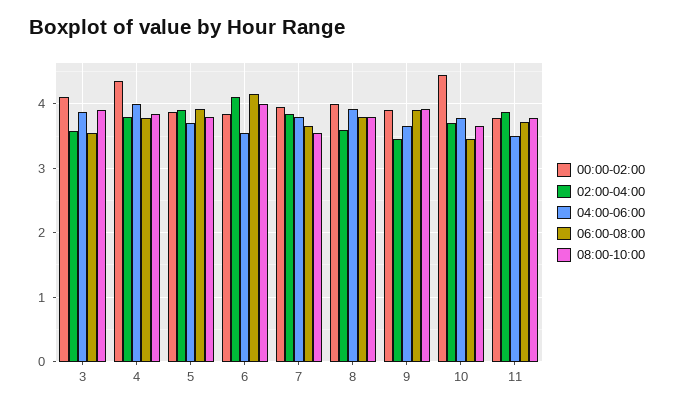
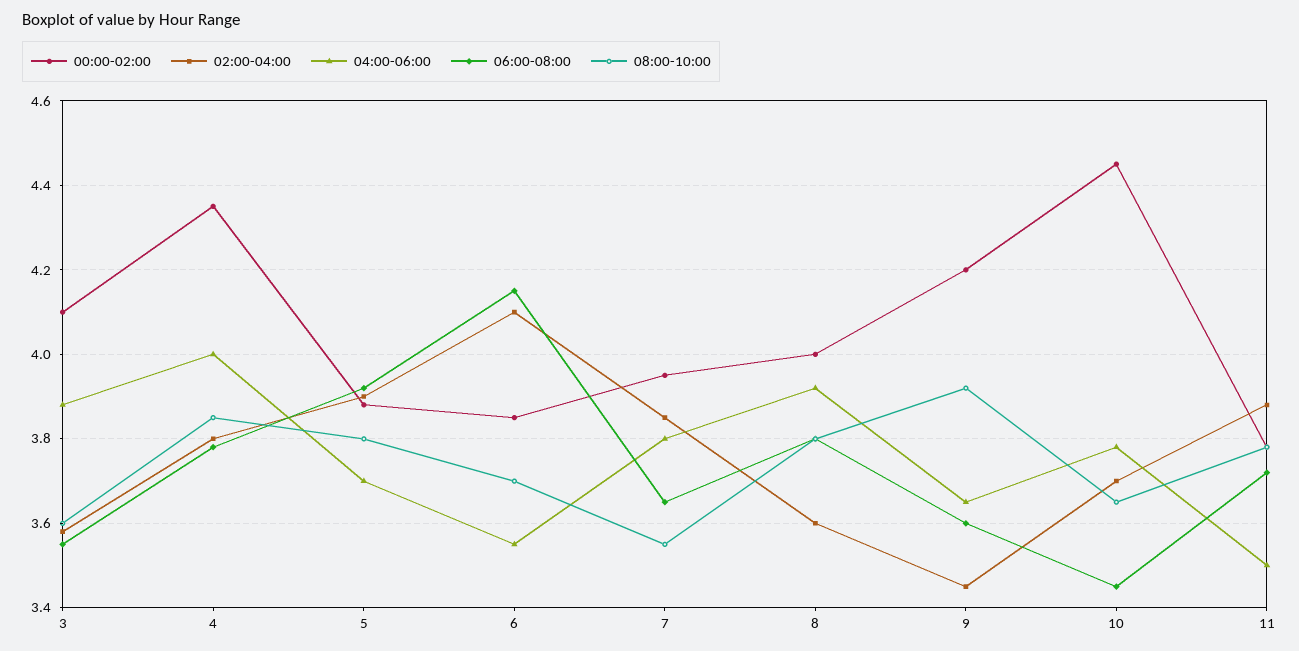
08:00-10:00, 3: 3.9 -> 3.6
08:00-10:00, 6: 4 -> 3.7
00:00-02:00, 9: 3.9 -> 4.2
06:00-08:00, 9: 3.9 -> 3.6

